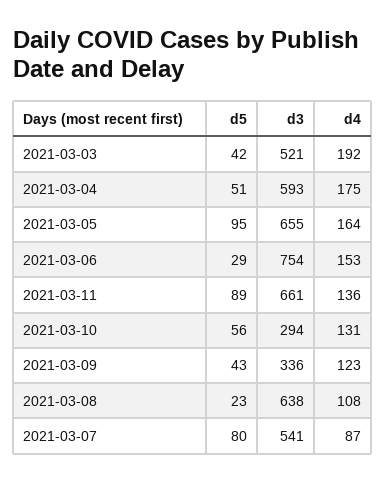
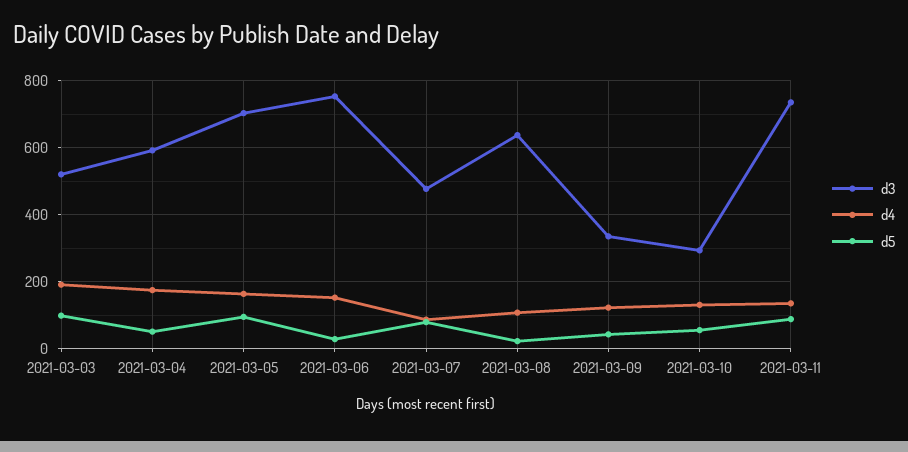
d5, 2021-03-03: 42 -> 100
d3, 2021-03-05: 655 -> 700
d3, 2021-03-11: 661 -> 740
d3, 2021-03-07: 541 -> 480

